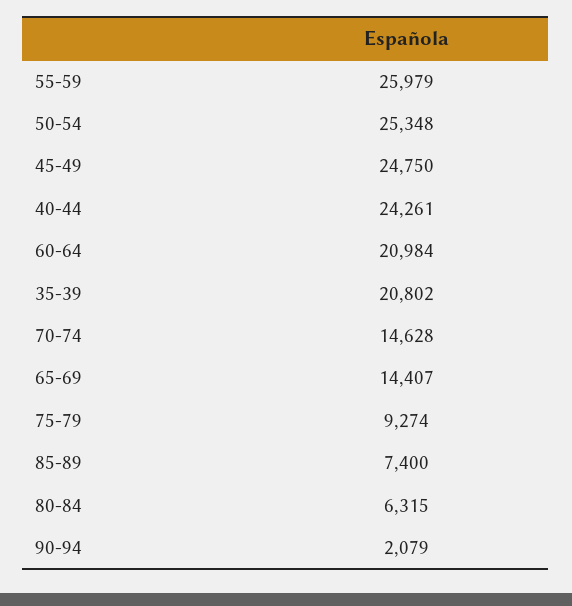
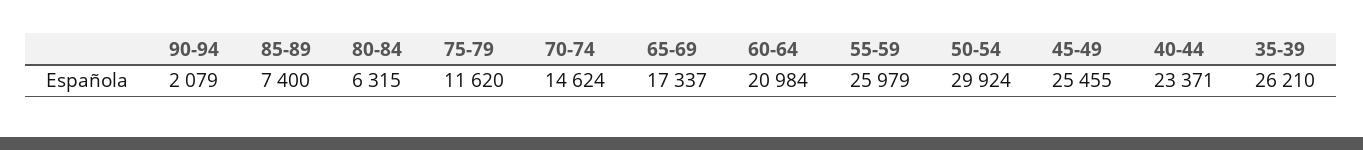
50-54: 25348 -> 29924
45-49: 24750 -> 25455
40-44: 24261 -> 23371
35-39: 20802 -> 26210
70-74: 14628 -> 14624
65-69: 14407 -> 17337
75-79: 9274 -> 11620

